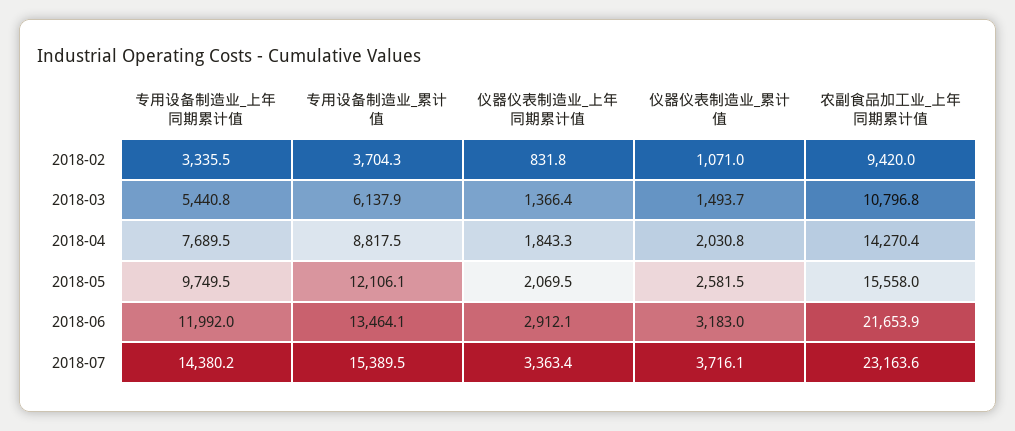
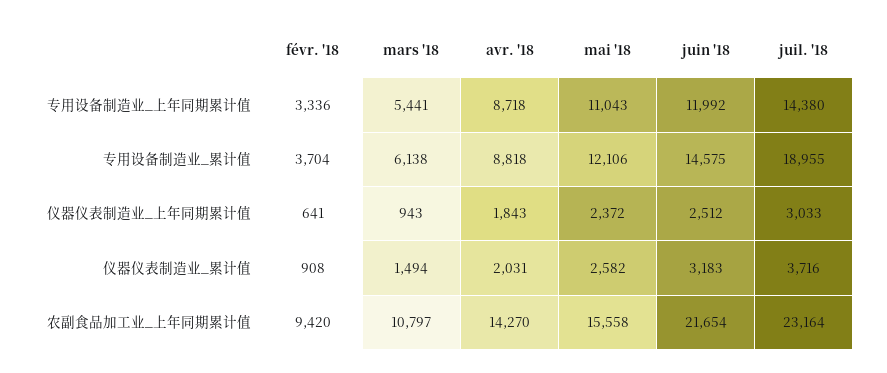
仪器仪表制造业_上年同期累计值, 2018-02: 831.8 -> 641
仪器仪表制造业_累计值, 2018-02: 1071 -> 908
仪器仪表制造业_上年同期累计值, 2018-03: 1366.4 -> 943
专用设备制造业_上年同期累计值, 2018-04: 7689.5 -> 8718
专用设备制造业_上年同期累计值, 2018-05: 9749.5 -> 11043
仪器仪表制造业_上年同期累计值, 2018-05: 2069.5 -> 2372
专用设备制造业_累计值, 2018-06: 13464.1 -> 14575
仪器仪表制造业_上年同期累计值, 2018-06: 2912.1 -> 2512
专用设备制造业_累计值, 2018-07: 15389.5 -> 18955
仪器仪表制造业_上年同期累计值, 2018-07: 3363.4 -> 3033

